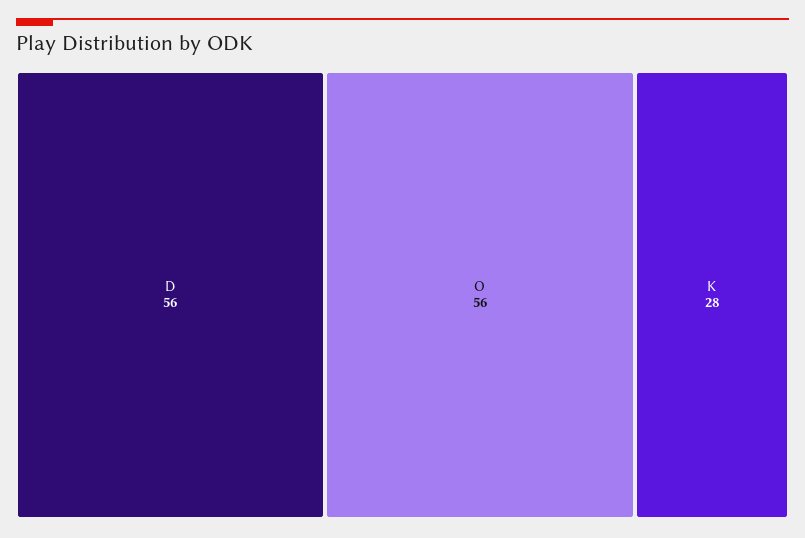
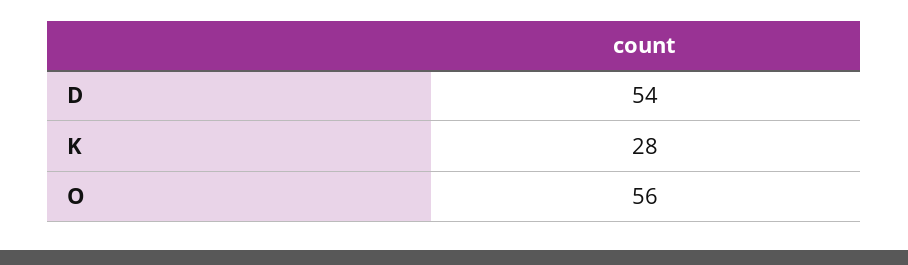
D: 56 -> 54

